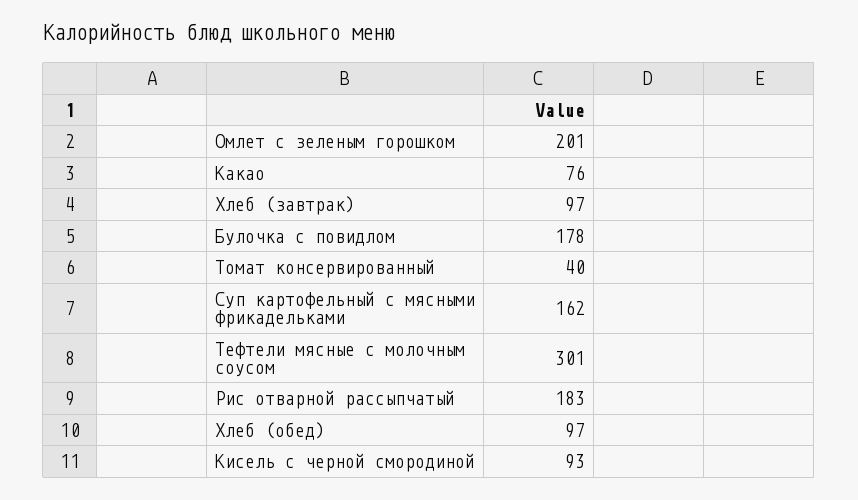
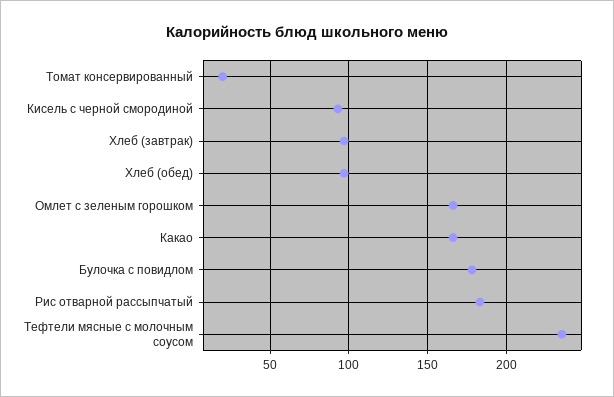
Омлет с зеленым горошком: 201 -> 165
Какао: 76 -> 165
Томат консервированный: 40 -> 20
Суп картофельный с мясными фрикадельками: 162 -> none
Тефтели мясные с молочным соусом: 301 -> 235

